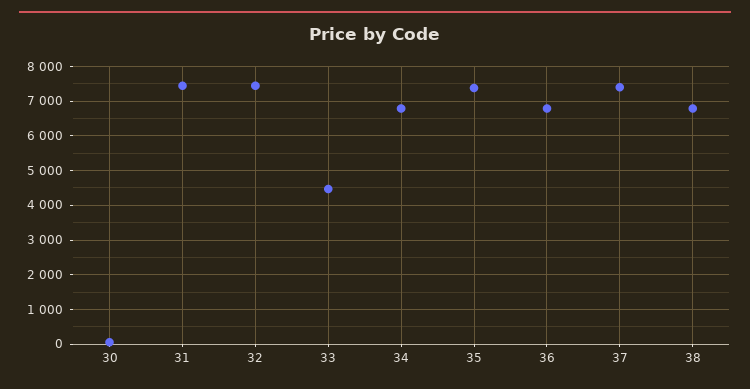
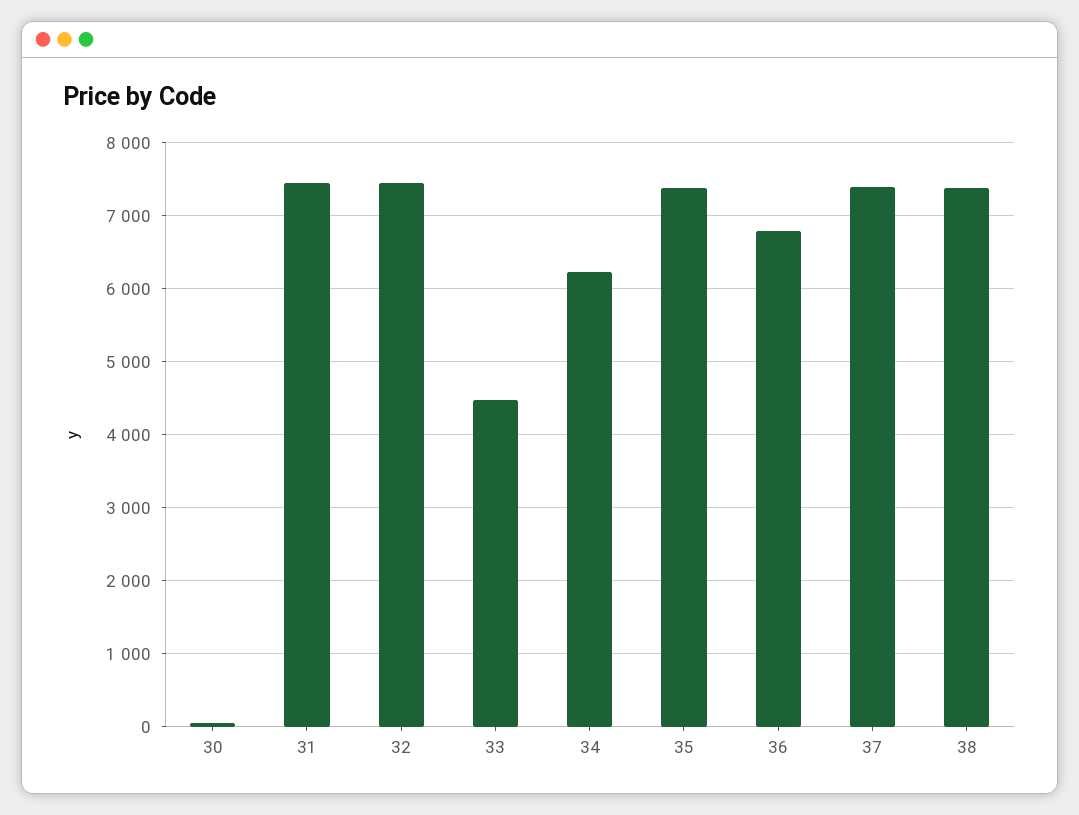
34: 6800 -> 6200
38: 6800 -> 7400

